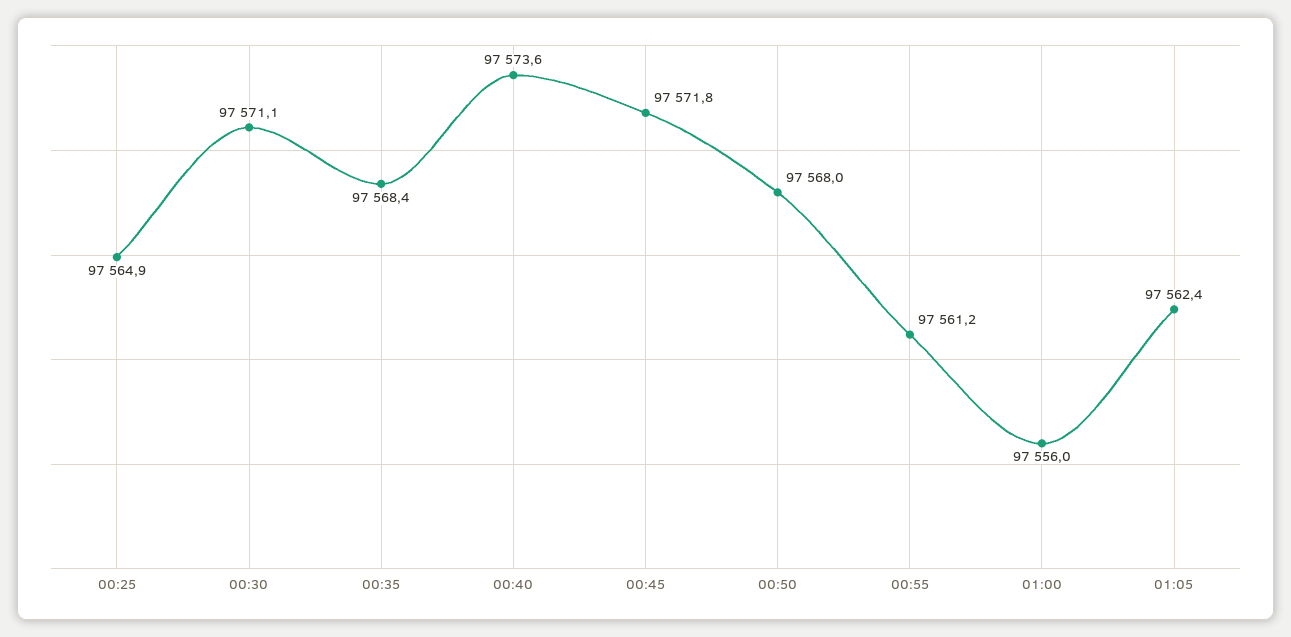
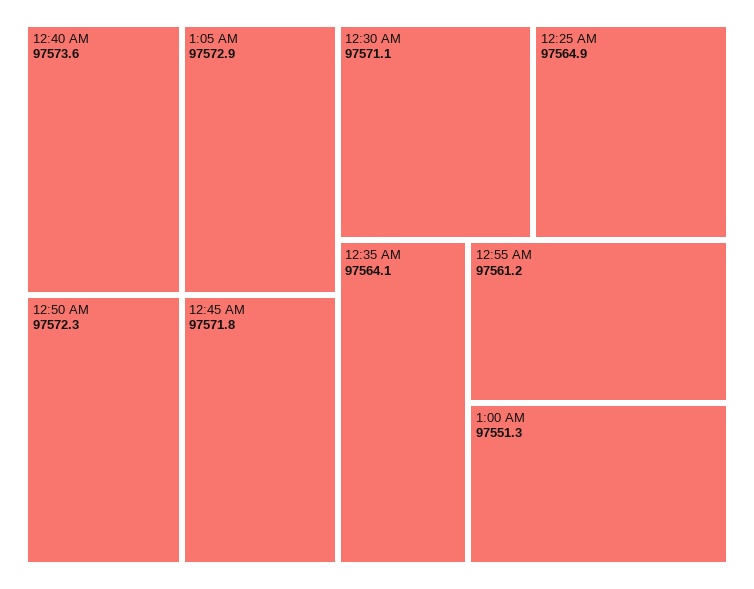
00:35: 97568.4 -> 97564.1
00:50: 97568 -> 97572.3
01:00: 97556 -> 97551.3
01:05: 97562.4 -> 97572.9

